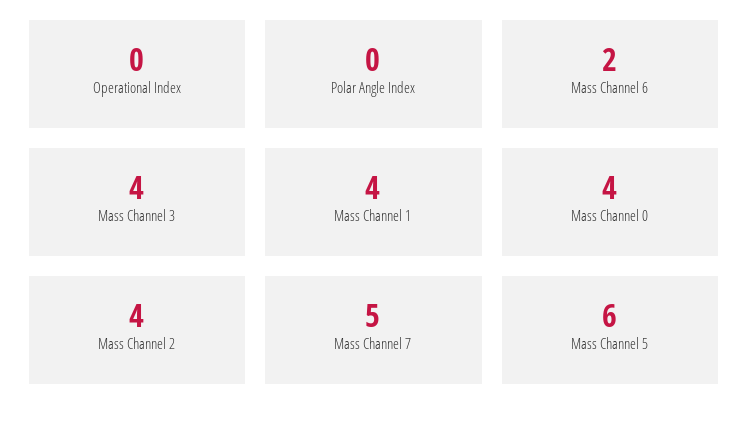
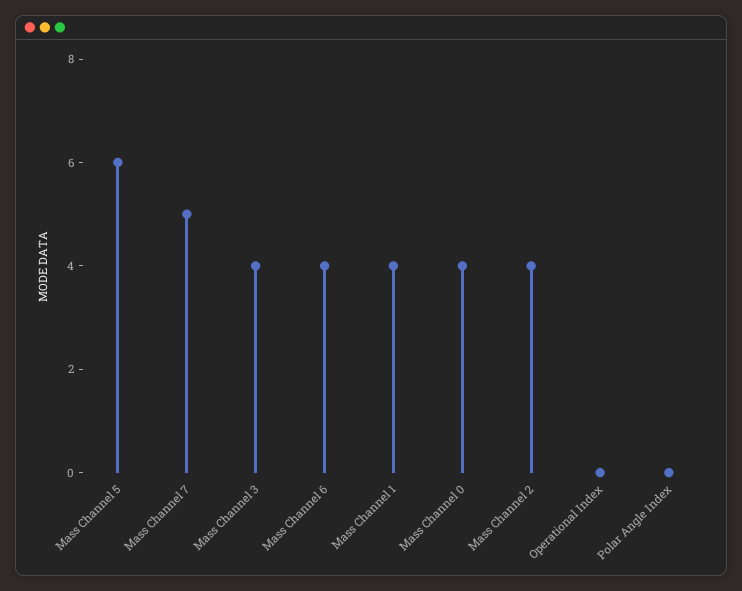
Mass Channel 6: 2 -> 4

